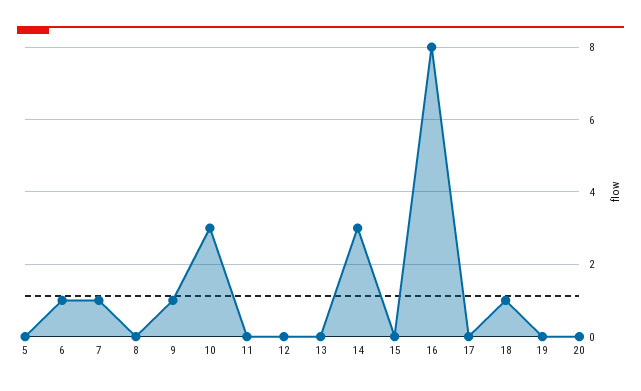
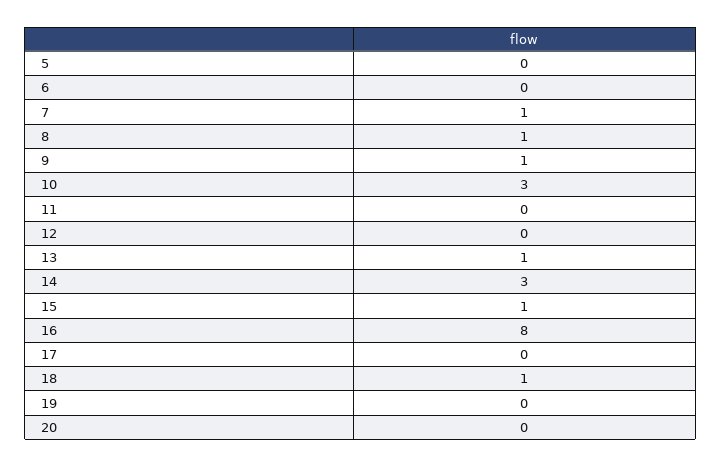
6: 1 -> 0
8: 0 -> 1
13: 0 -> 1
15: 0 -> 1

